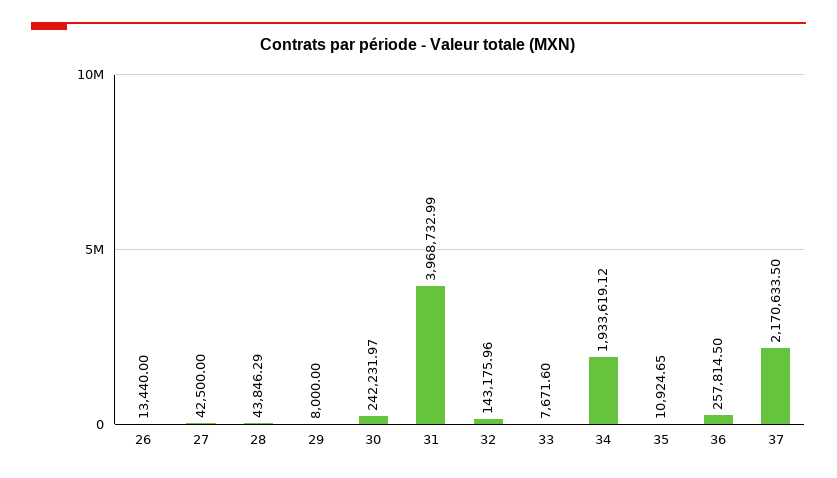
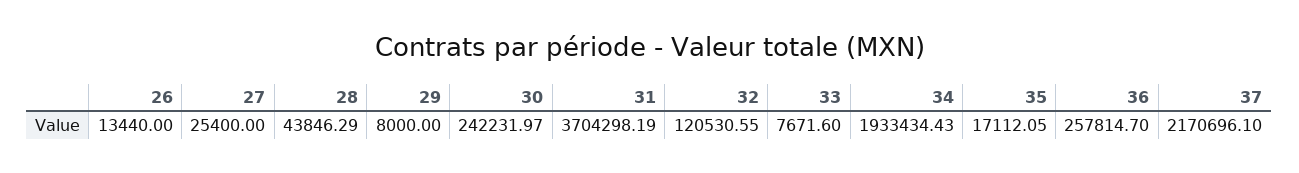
27: 42500 -> 25400
31: 3968732.99 -> 3704298.19
32: 143175.96 -> 120530.55
34: 1933619.12 -> 1933434.43
35: 10924.65 -> 17112.05
36: 257814.5 -> 257814.7
37: 2170633.5 -> 2170696.1

